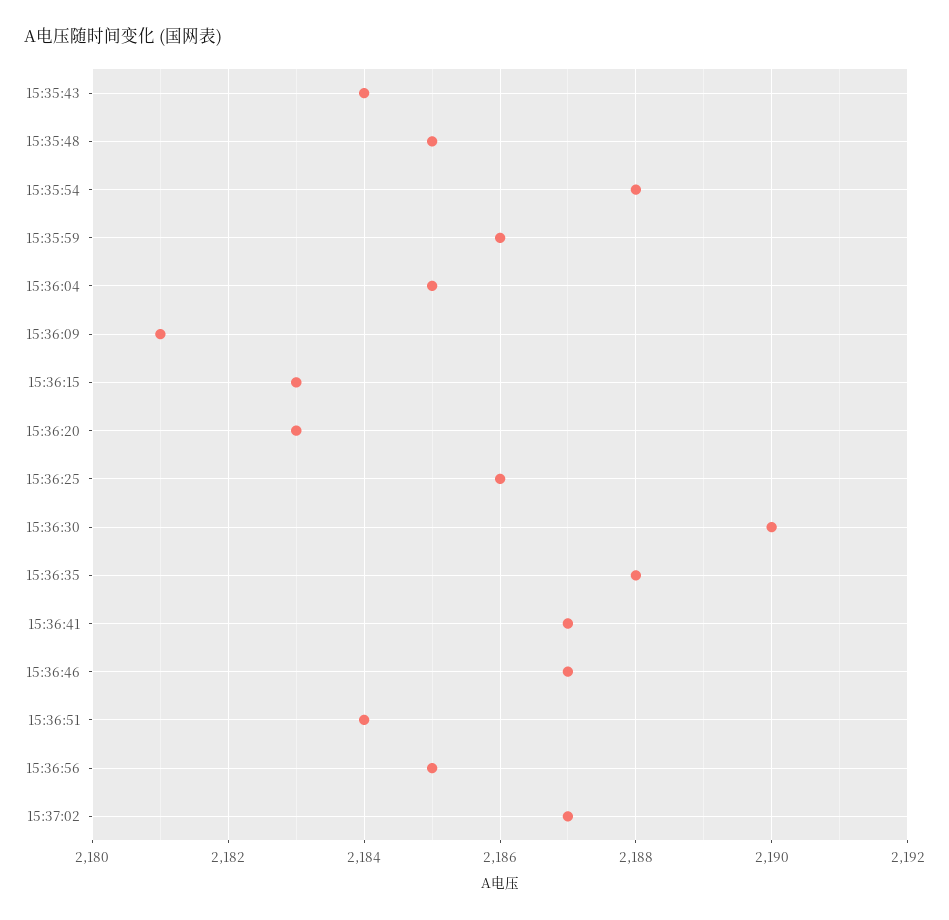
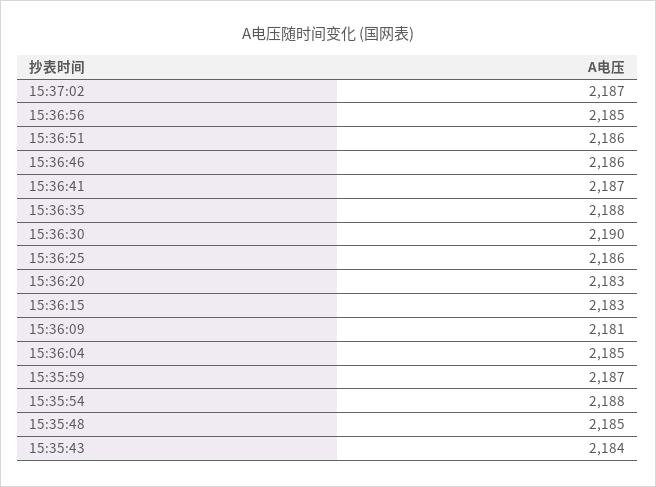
15:35:59: 2186 -> 2187
15:36:46: 2187 -> 2186
15:36:51: 2184 -> 2186

